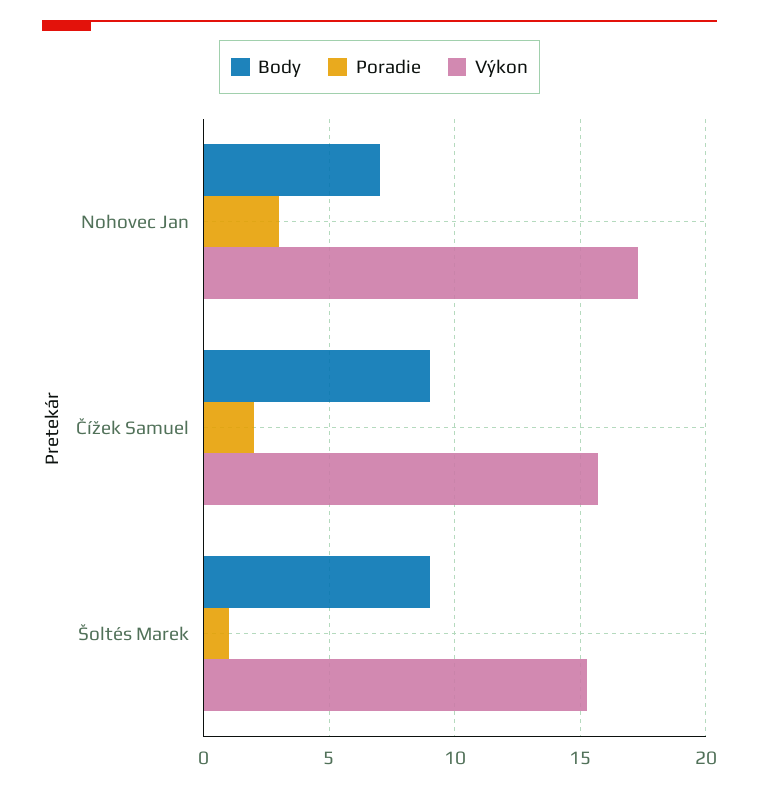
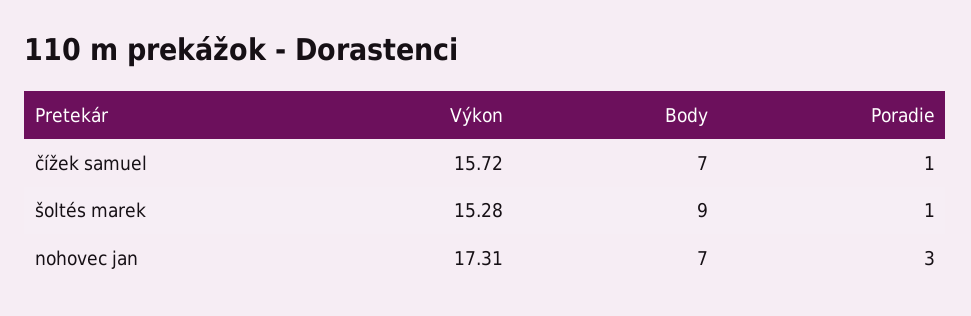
Body, Čížek Samuel: 9 -> 7
Poradie, Čížek Samuel: 2 -> 1

